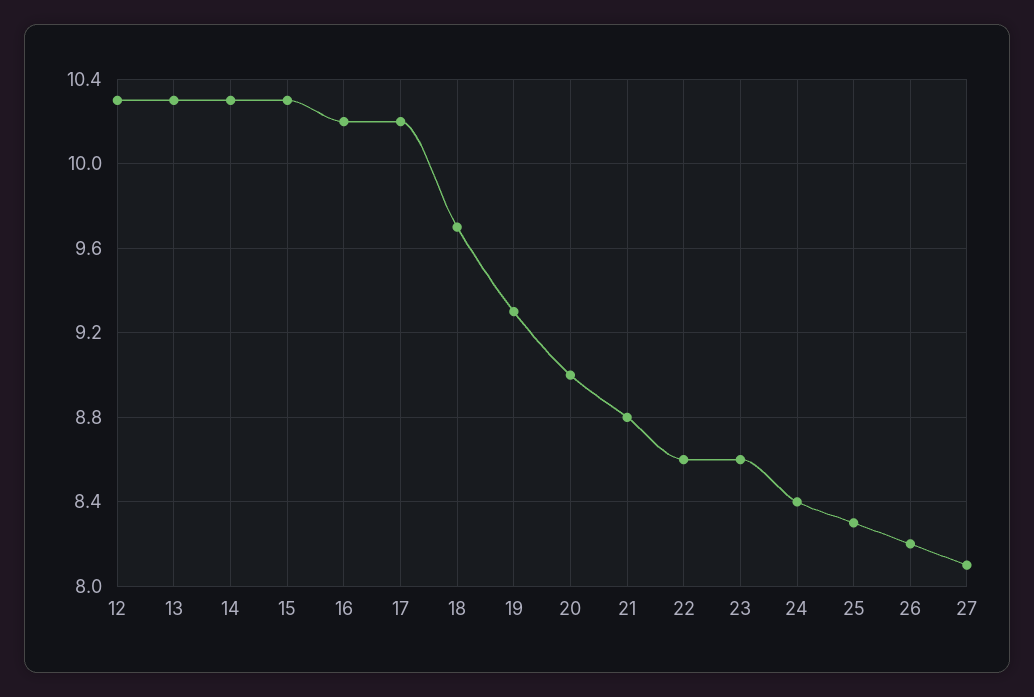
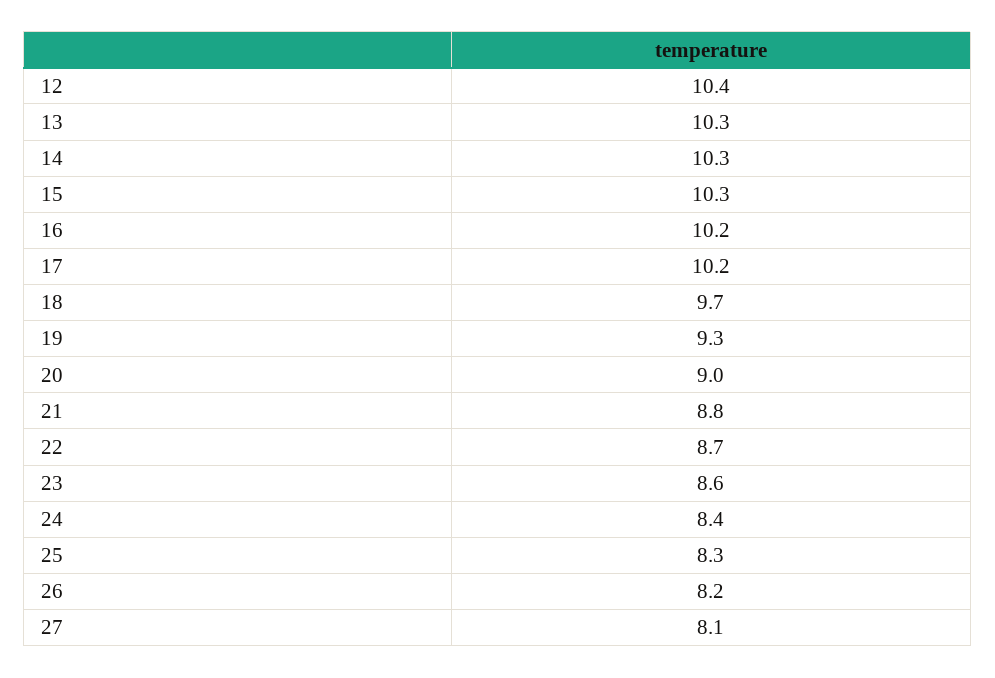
12: 10.3 -> 10.4
22: 8.6 -> 8.7

